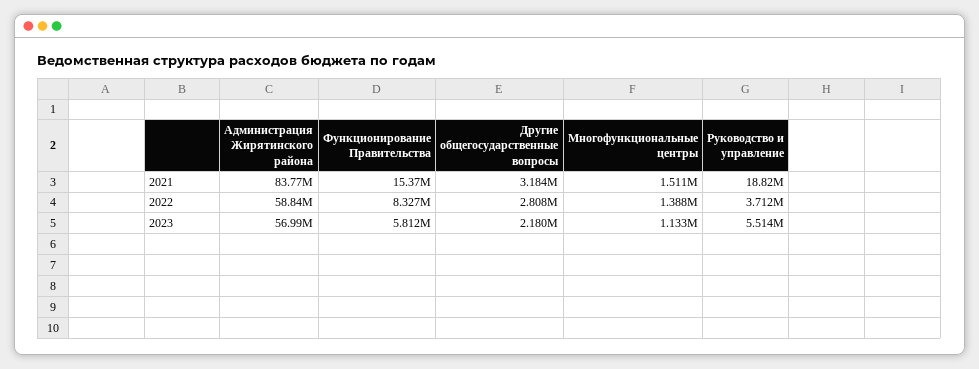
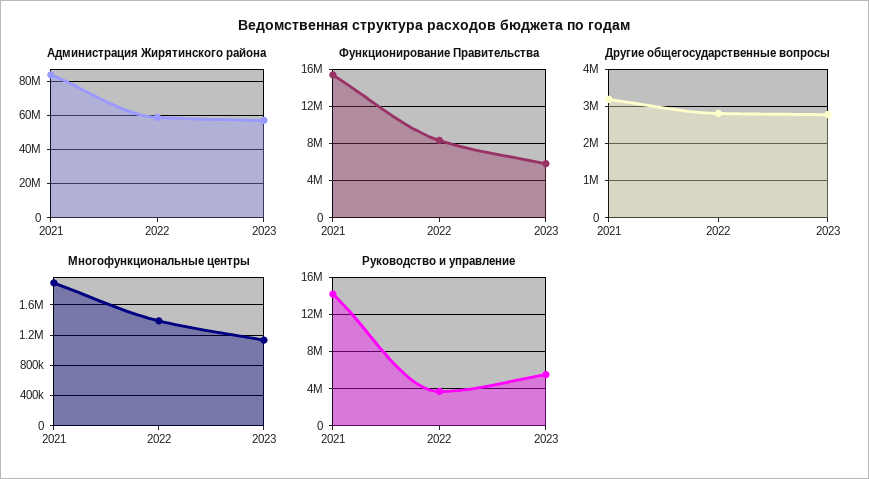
Многофункциональные центры, 2021: 1511000 -> 1900000
Руководство и управление, 2021: 18820000 -> 14000000
Другие общегосударственные вопросы, 2023: 2180000 -> 2800000

